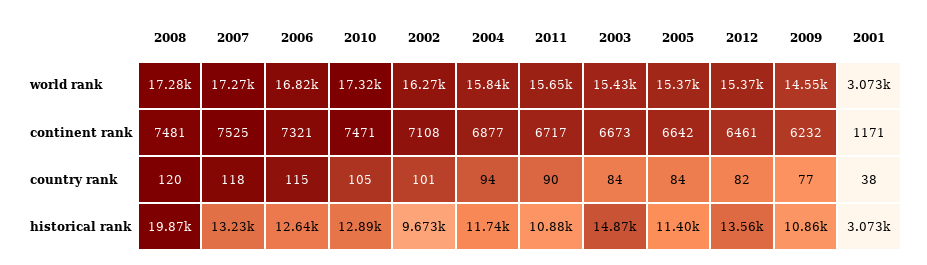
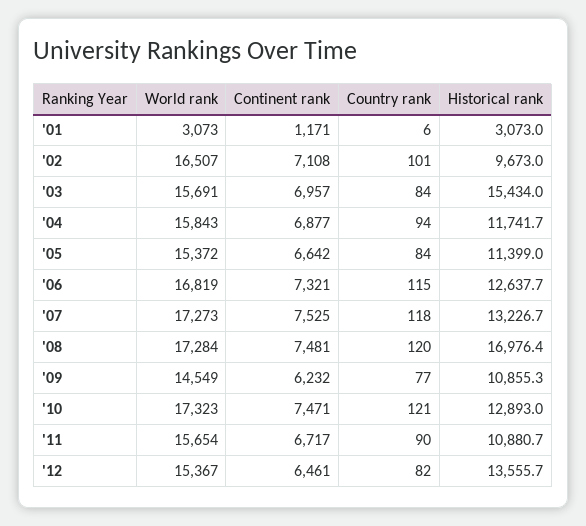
2002, world rank: 16270 -> 16507
2003, world rank: 15430 -> 15691
2003, continent rank: 6673 -> 6957
2010, country rank: 105 -> 121
2001, country rank: 38 -> 6
2008, historical rank: 19870 -> 16976.4
2003, historical rank: 14870 -> 15434

